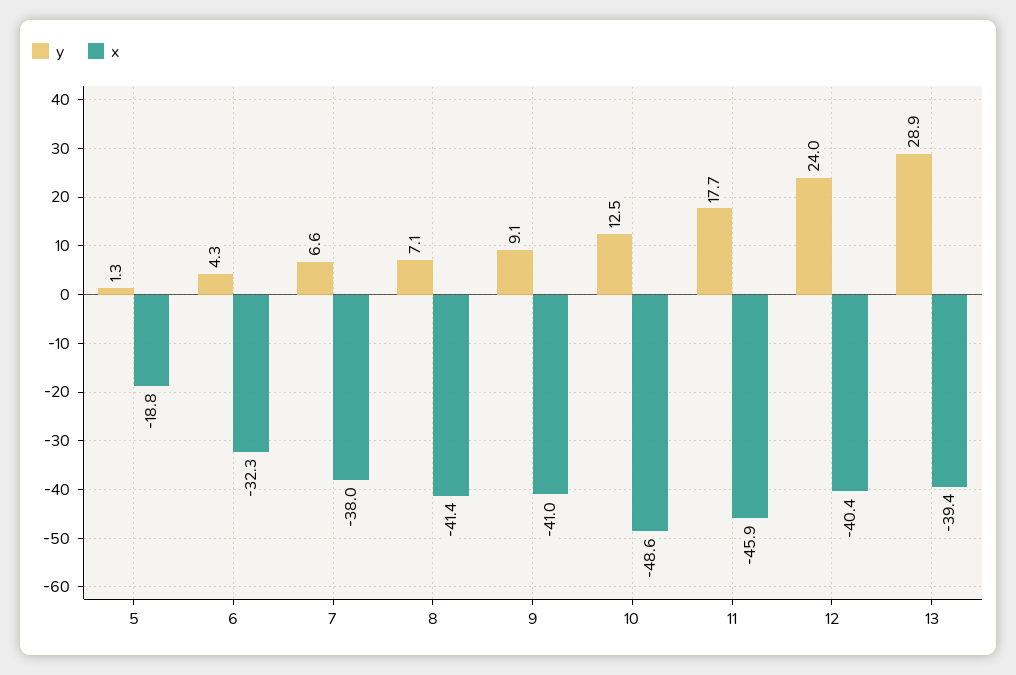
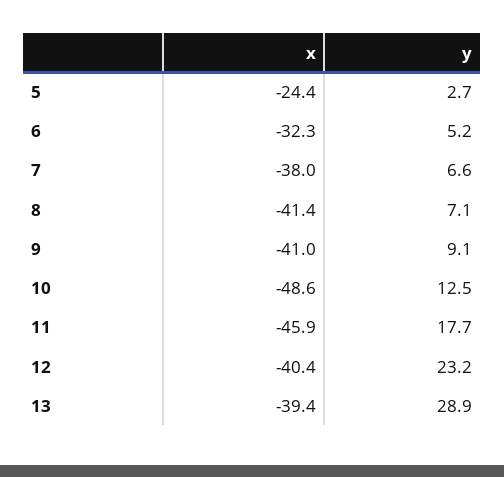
y, 5: 1.3 -> 2.7
x, 5: -18.8 -> -24.4
y, 6: 4.3 -> 5.2
y, 12: 24 -> 23.2

